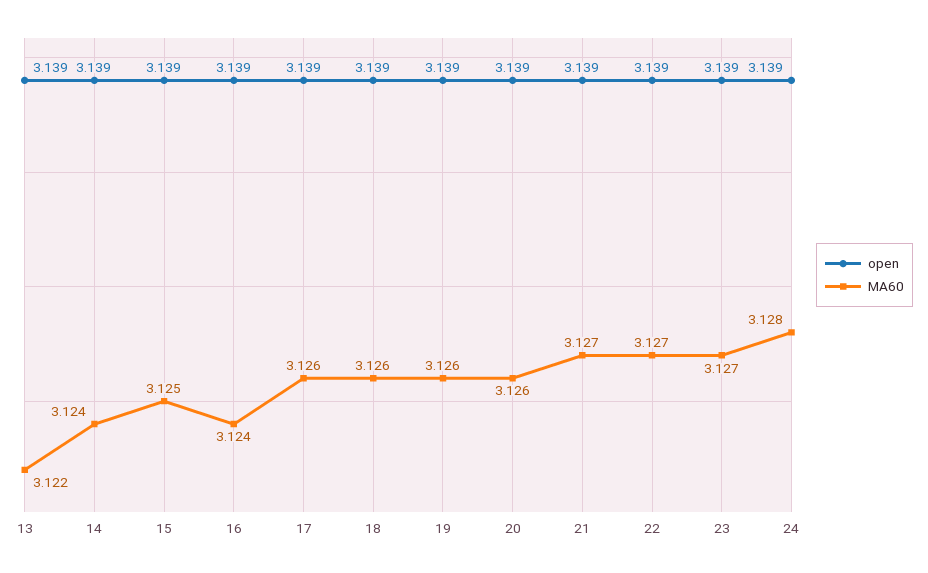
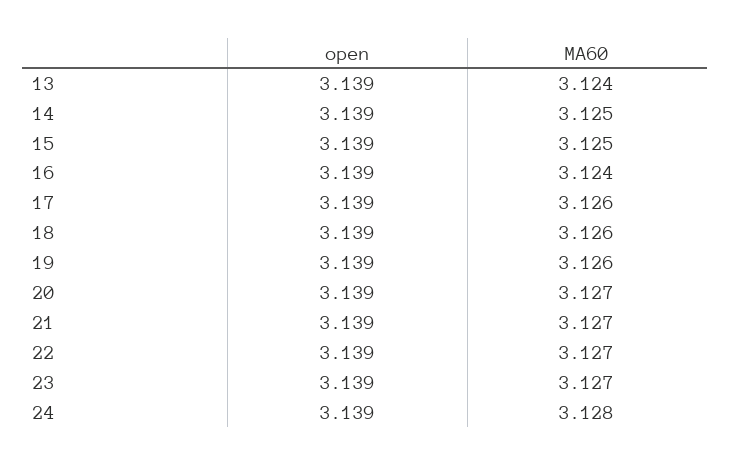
MA60, 13: 3.122 -> 3.124
MA60, 14: 3.124 -> 3.125
MA60, 20: 3.126 -> 3.127

